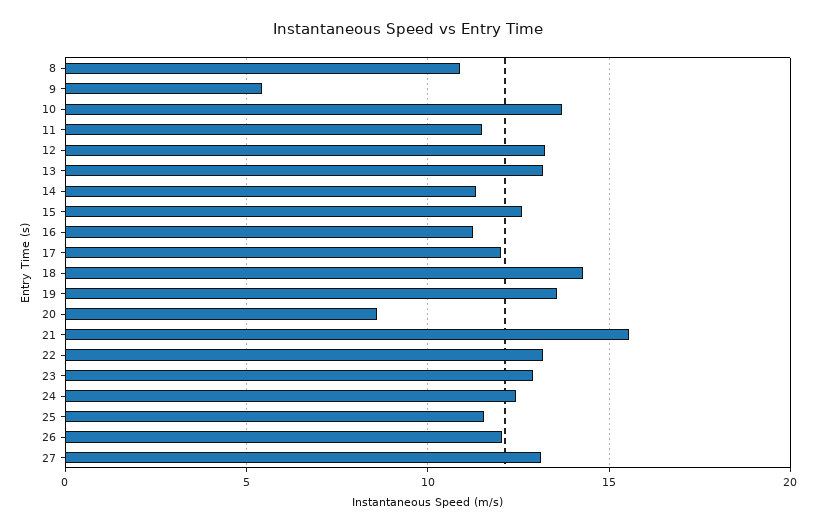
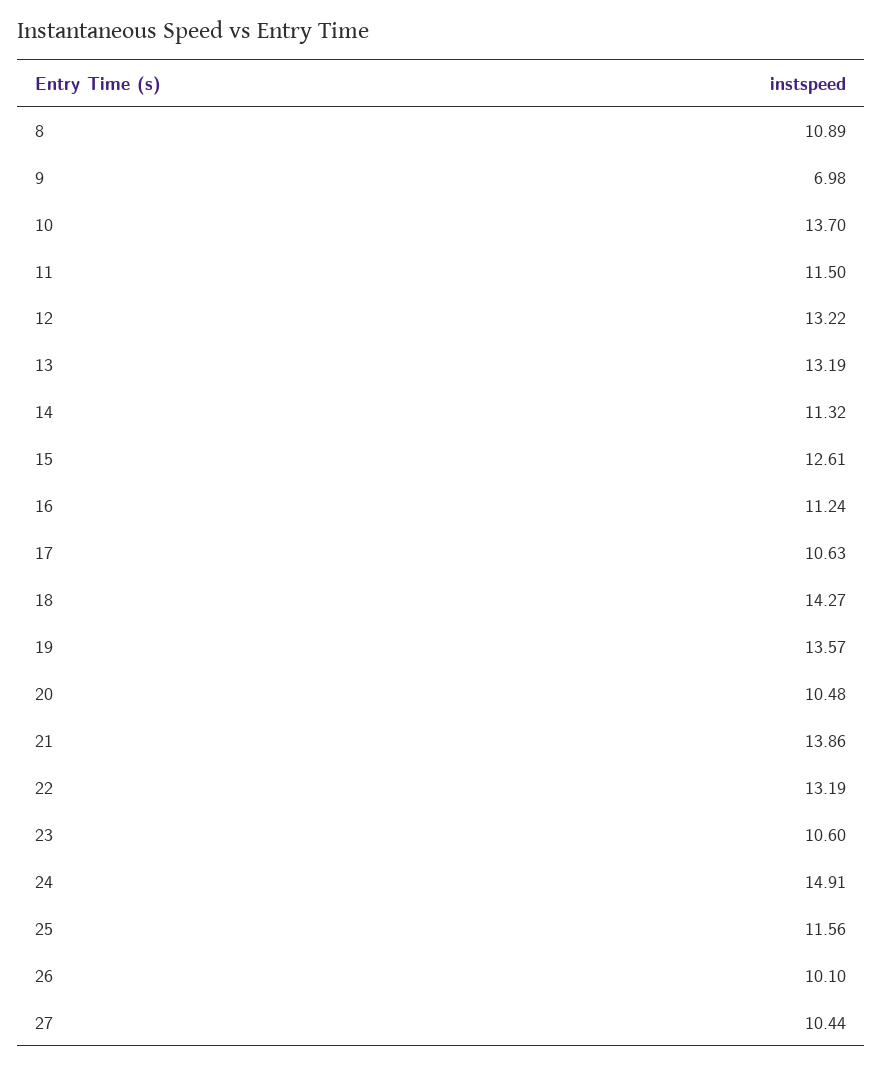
9: 5.5 -> 6.98
17: 12 -> 10.63
20: 8.5 -> 10.48
21: 15.5 -> 13.86
23: 13 -> 10.6
24: 12.5 -> 14.91
26: 12 -> 10.1
27: 13 -> 10.44

